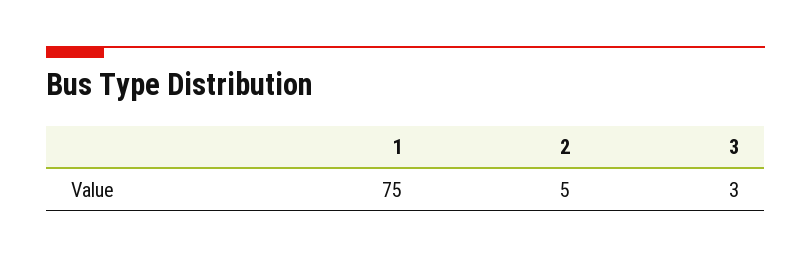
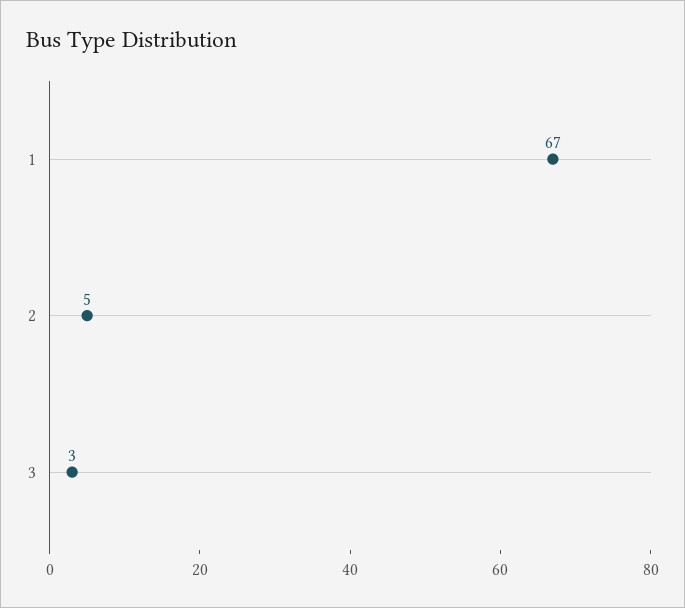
1: 75 -> 67

